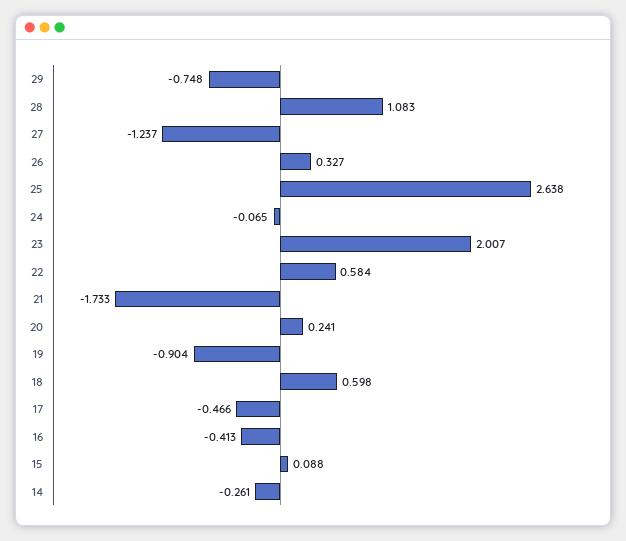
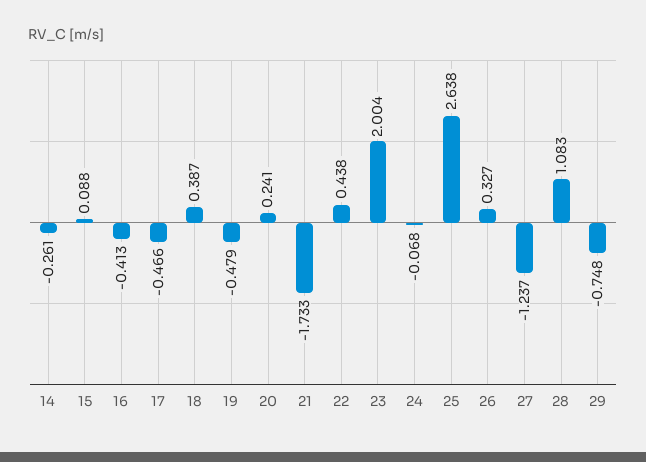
24: -0.065 -> -0.068
23: 2.007 -> 2.004
22: 0.584 -> 0.438
19: -0.904 -> -0.479
18: 0.598 -> 0.387

